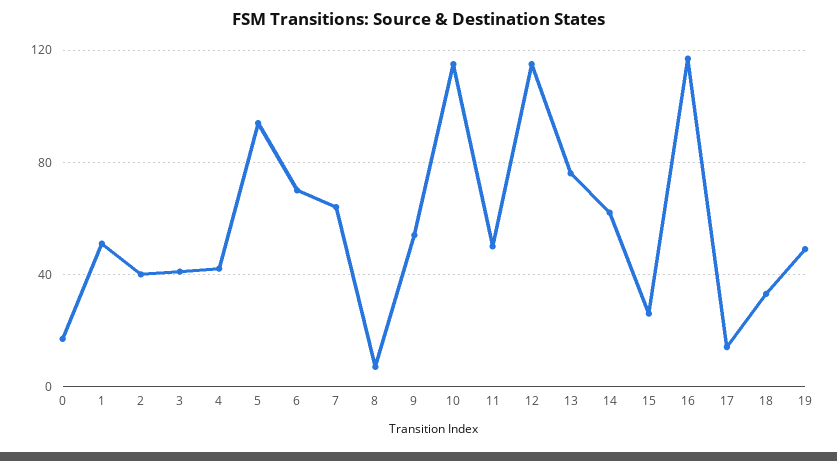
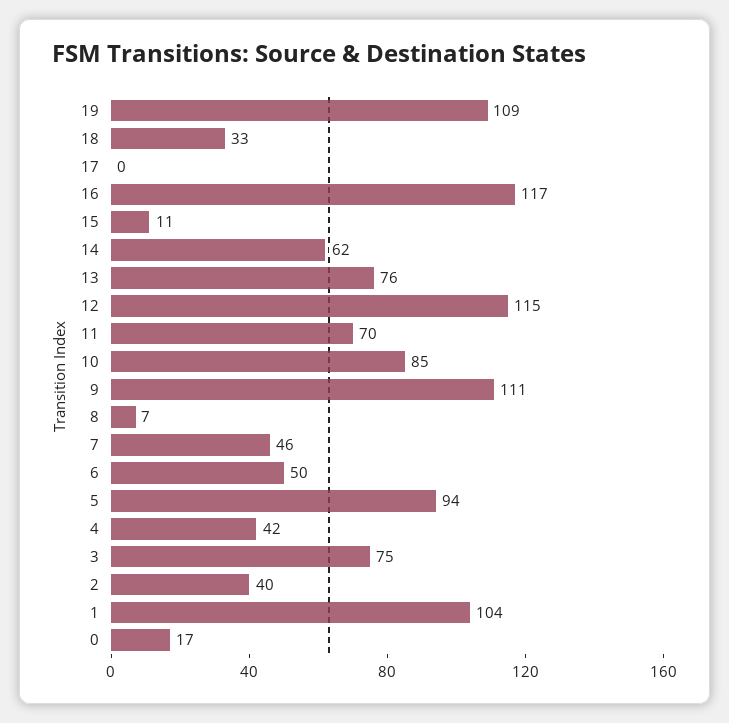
1: 50 -> 104
3: 40 -> 75
6: 70 -> 50
7: 65 -> 46
9: 55 -> 111
10: 115 -> 85
11: 50 -> 70
15: 25 -> 11
17: 15 -> 0
19: 50 -> 109

